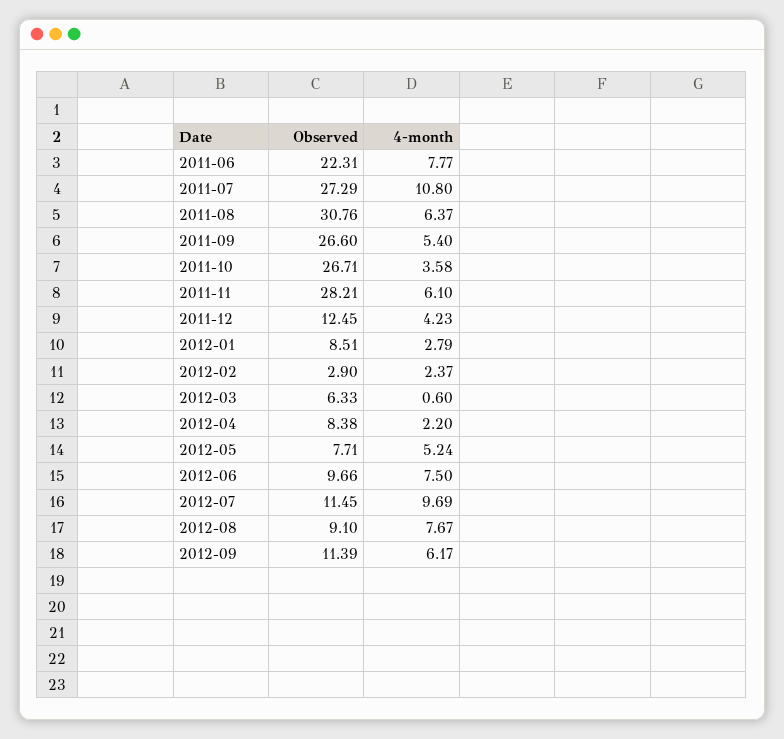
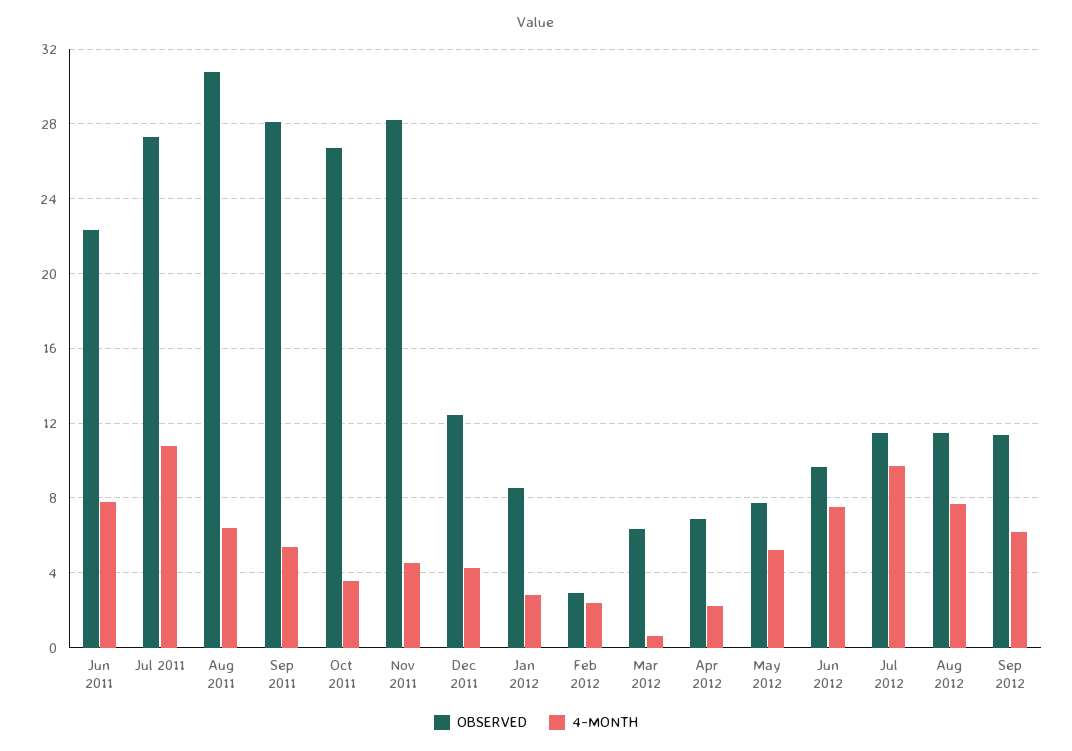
Observed, 2011-09: 26.6 -> 28
4-month, 2011-11: 6.1 -> 4.5
Observed, 2012-04: 8.38 -> 7
Observed, 2012-08: 9.1 -> 11.5

